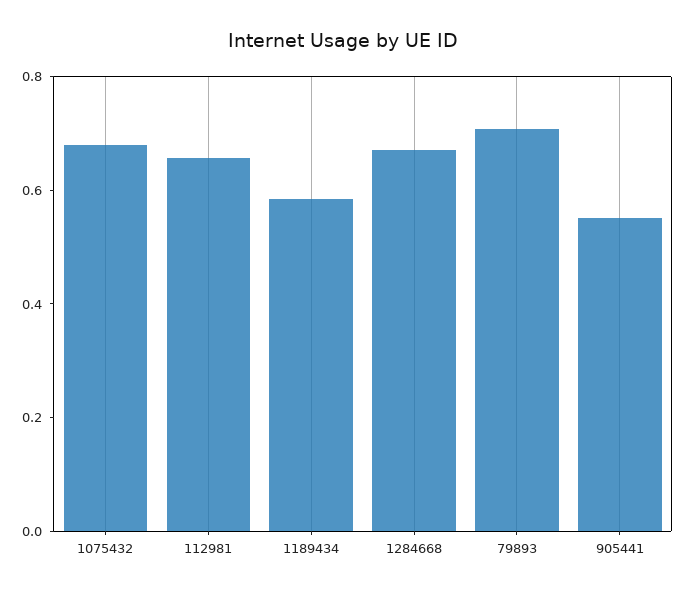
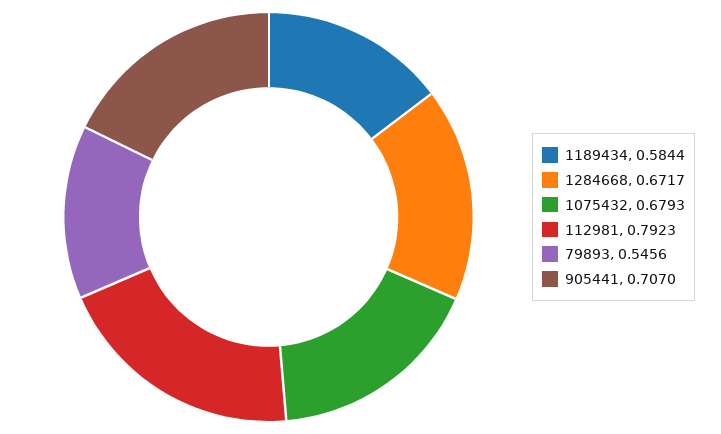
112981: 0.65 -> 0.7923
79893: 0.7 -> 0.5456
905441: 0.55 -> 0.707

